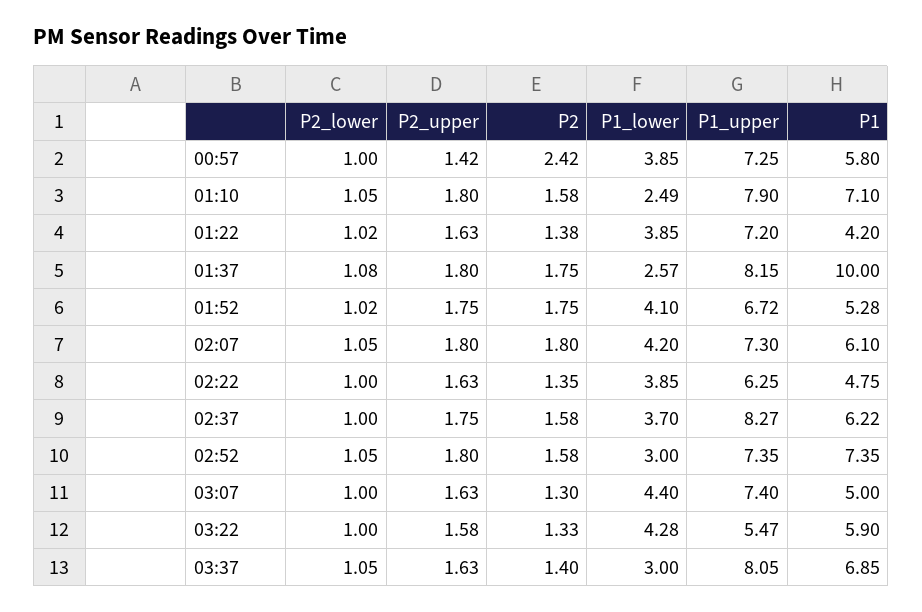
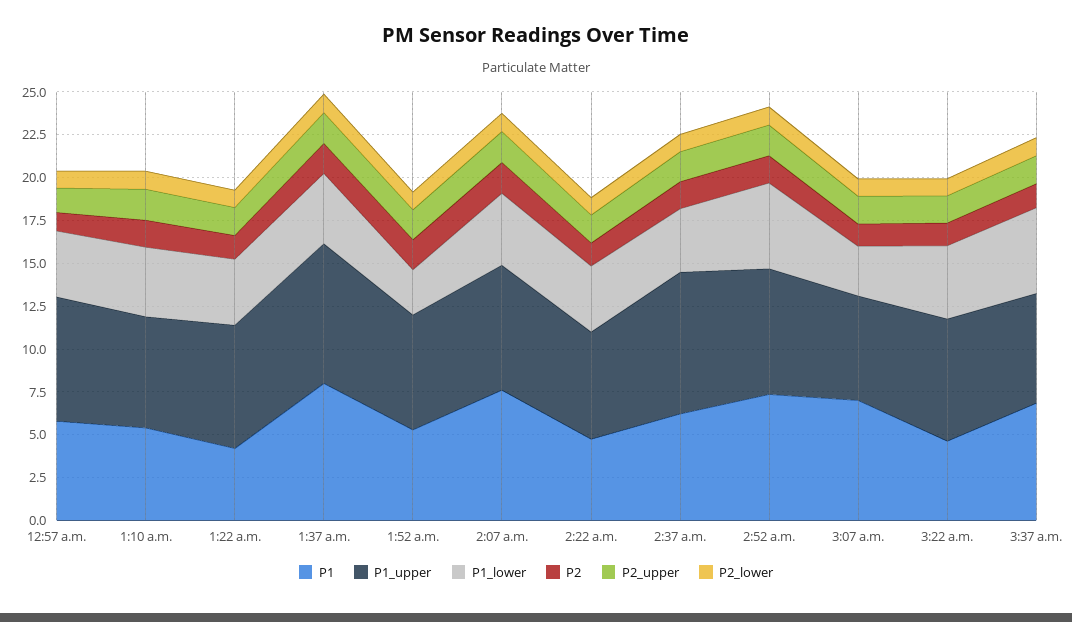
P2, 00:57: 2.42 -> 1
P1_lower, 01:10: 2.49 -> 4
P1_upper, 01:10: 7.9 -> 6.5
P1, 01:10: 7.1 -> 5.5
P1_lower, 01:37: 2.57 -> 4
P1, 01:37: 10 -> 8
P1_lower, 01:52: 4.1 -> 2.5
P1, 02:07: 6.1 -> 7.5
P1_lower, 02:52: 3 -> 5
P1_lower, 03:07: 4.4 -> 3
P1_upper, 03:07: 7.4 -> 6
P1, 03:07: 5 -> 7
P1_upper, 03:22: 5.47 -> 7
P1, 03:22: 5.9 -> 4.5
P1_lower, 03:37: 3 -> 5
P1_upper, 03:37: 8.05 -> 6.5

